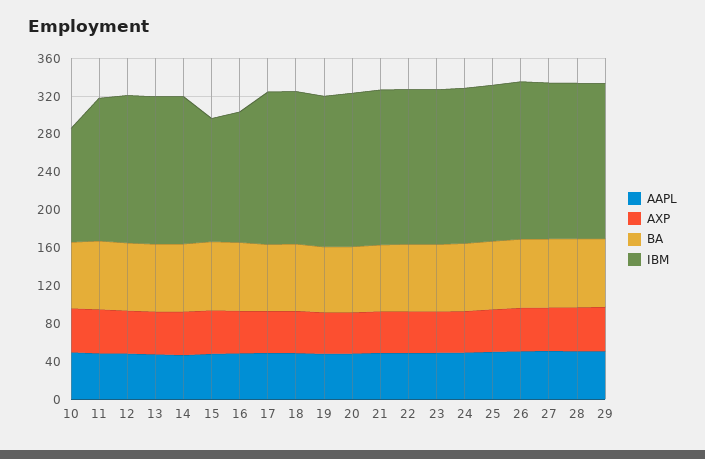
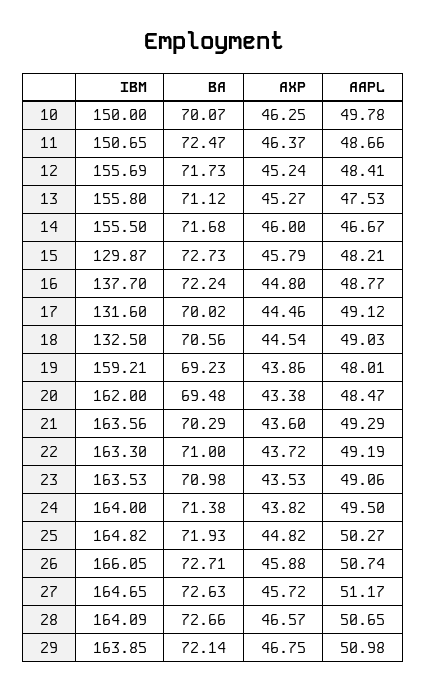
IBM, 10: 120 -> 150
IBM, 17: 160 -> 131.6
IBM, 18: 160 -> 132.5

